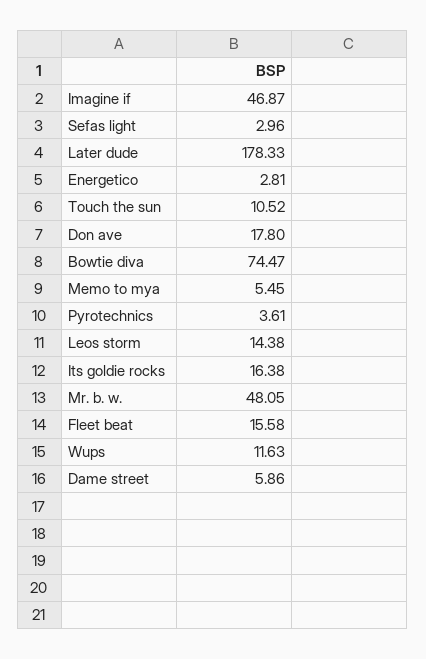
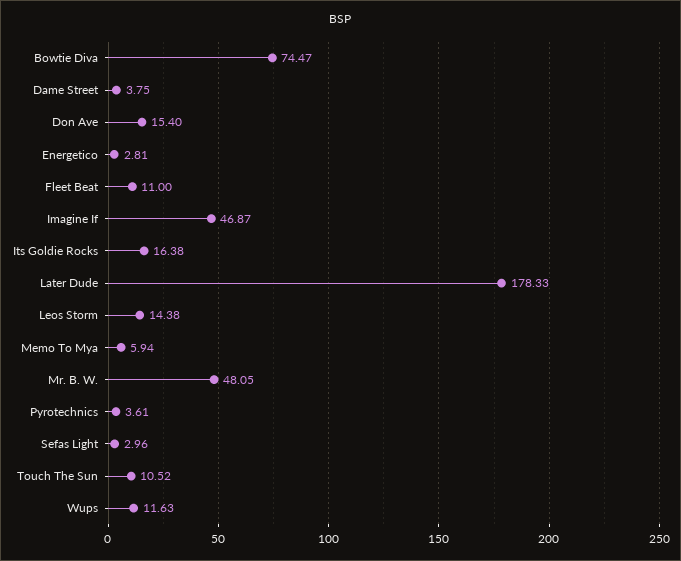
Don ave: 17.8 -> 15.4
Memo to mya: 5.45 -> 5.94
Fleet beat: 15.58 -> 11
Dame street: 5.86 -> 3.75

